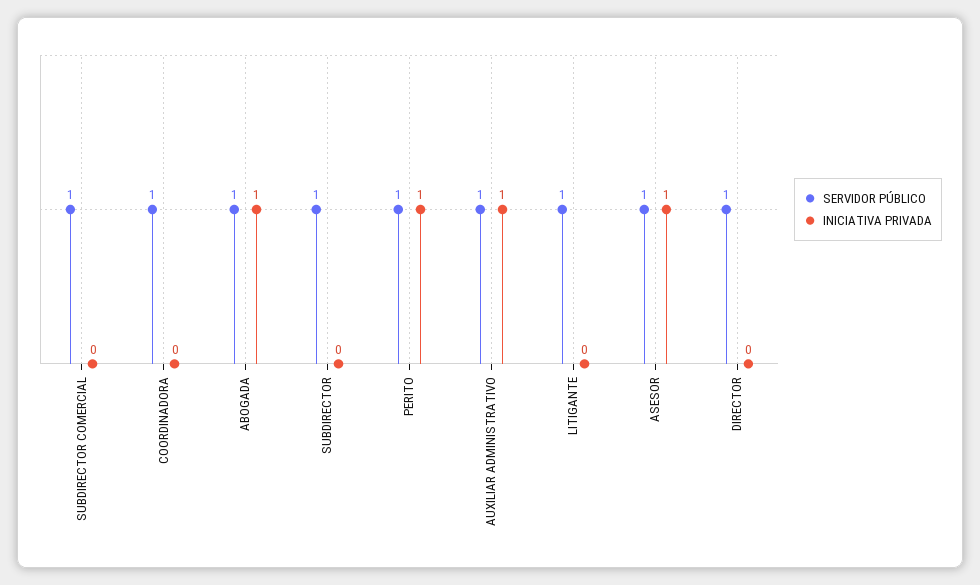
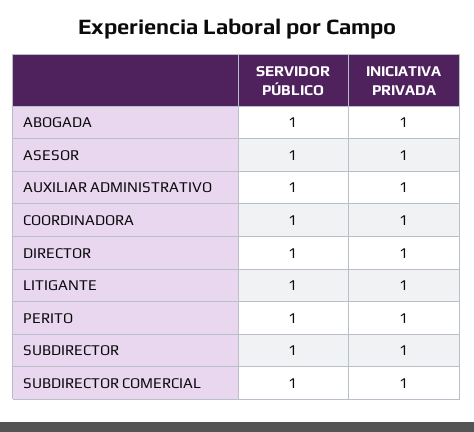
INICIATIVA PRIVADA, SUBDIRECTOR COMERCIAL: 0 -> 1
INICIATIVA PRIVADA, COORDINADORA: 0 -> 1
INICIATIVA PRIVADA, SUBDIRECTOR: 0 -> 1
INICIATIVA PRIVADA, LITIGANTE: 0 -> 1
INICIATIVA PRIVADA, DIRECTOR: 0 -> 1

